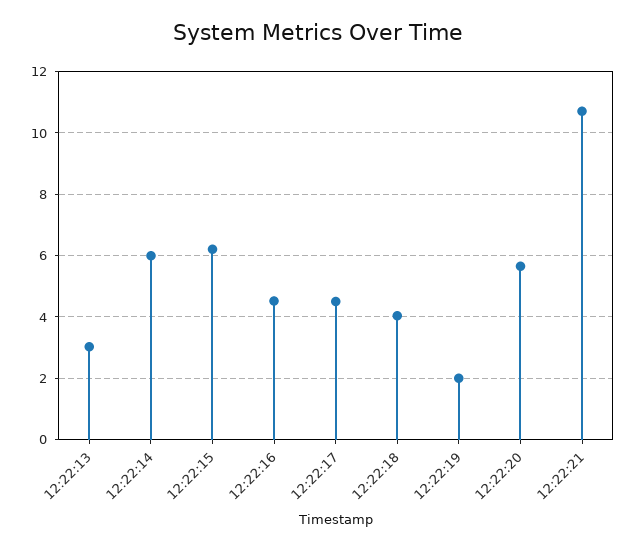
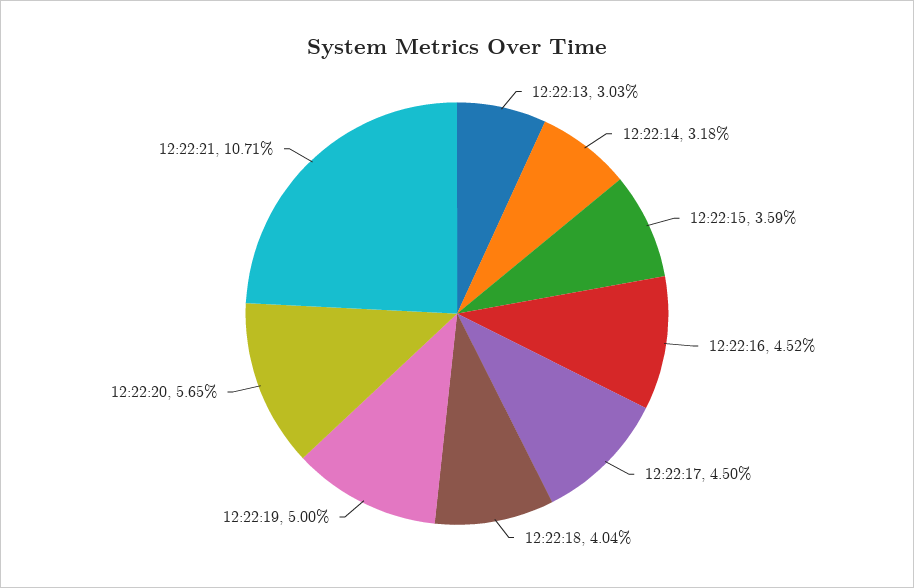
12:22:14: 6 -> 3.18
12:22:15: 6.2 -> 3.59
12:22:19: 2 -> 5

